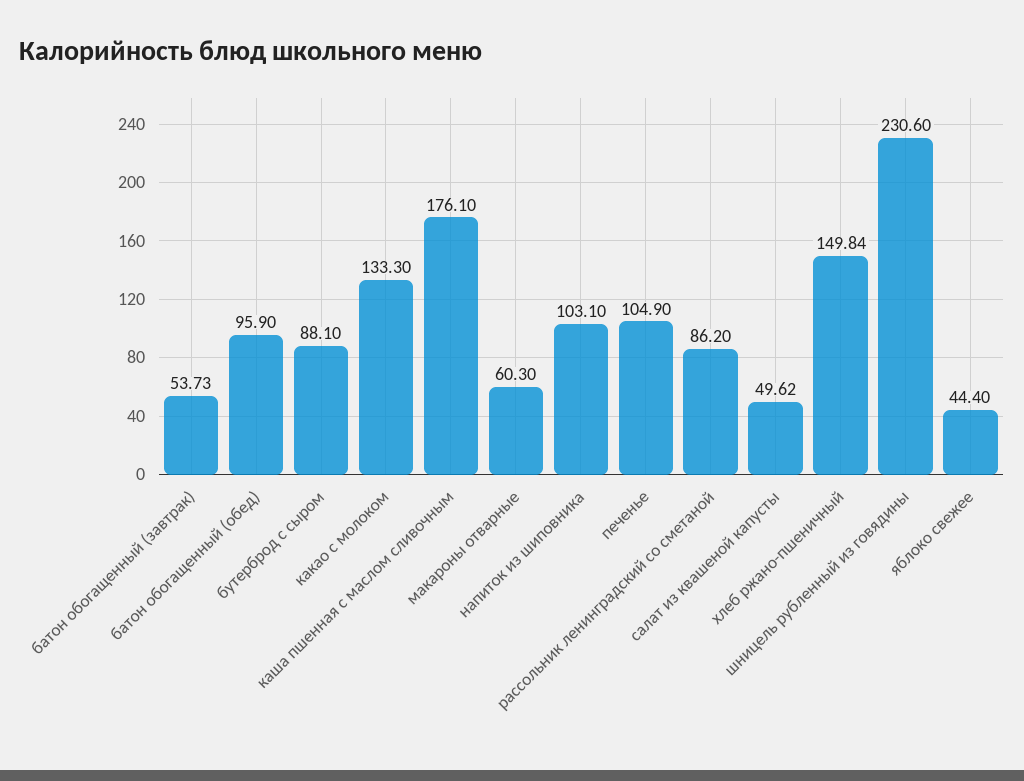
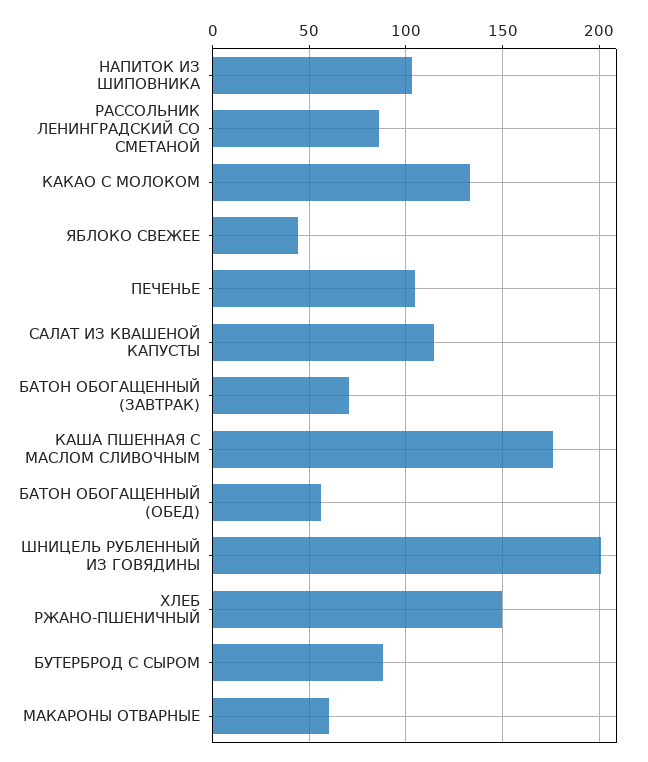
батон обогащенный (завтрак): 53.73 -> 70
батон обогащенный (обед): 95.9 -> 55
салат из квашеной капусты: 49.62 -> 115
шницель рубленный из говядины: 230.6 -> 200

